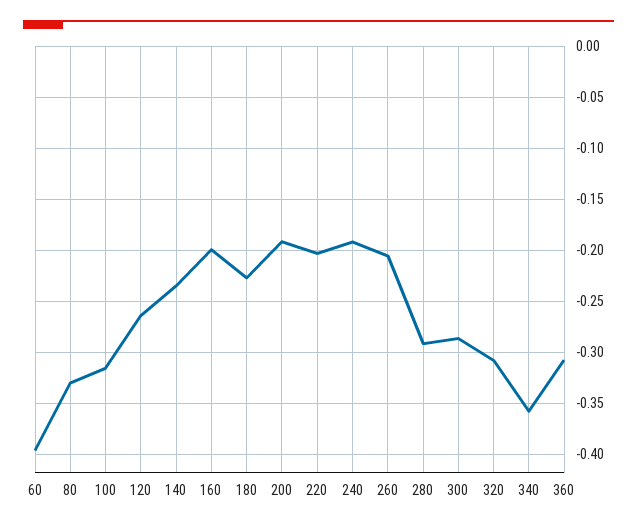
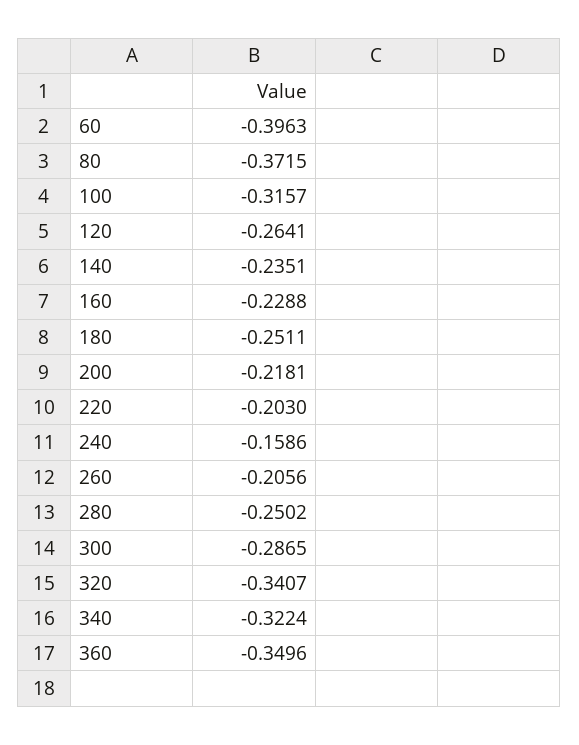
80: -0.33 -> -0.3715
160: -0.2 -> -0.2288
180: -0.23 -> -0.2511
200: -0.19 -> -0.2181
240: -0.19 -> -0.1586
280: -0.29 -> -0.2502
320: -0.31 -> -0.3407
340: -0.36 -> -0.3224
360: -0.31 -> -0.3496

